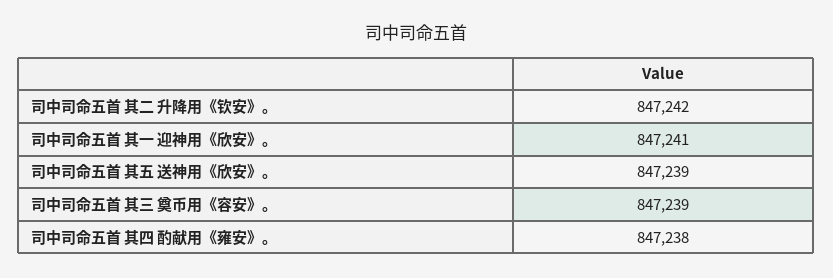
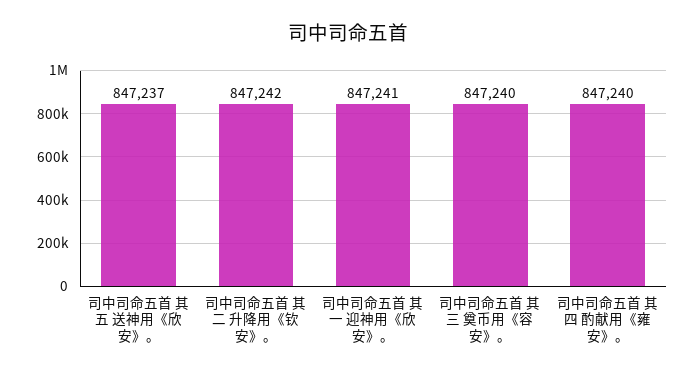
司中司命五首 其五 送神用《欣安》。: 847239 -> 847237
司中司命五首 其三 奠币用《容安》。: 847239 -> 847240
司中司命五首 其四 酌献用《雍安》。: 847238 -> 847240

